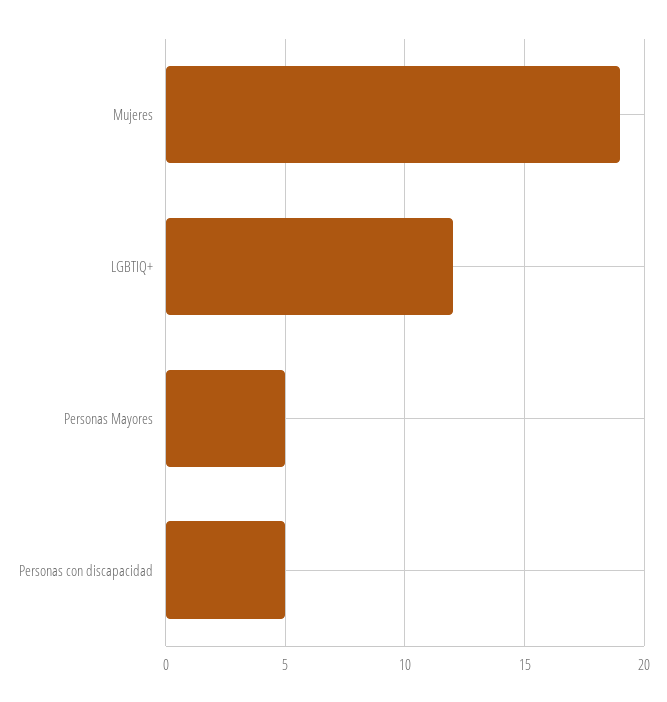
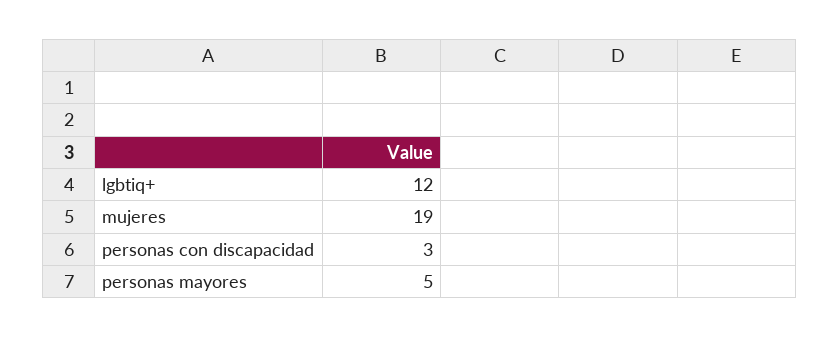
Personas con discapacidad: 5 -> 3

